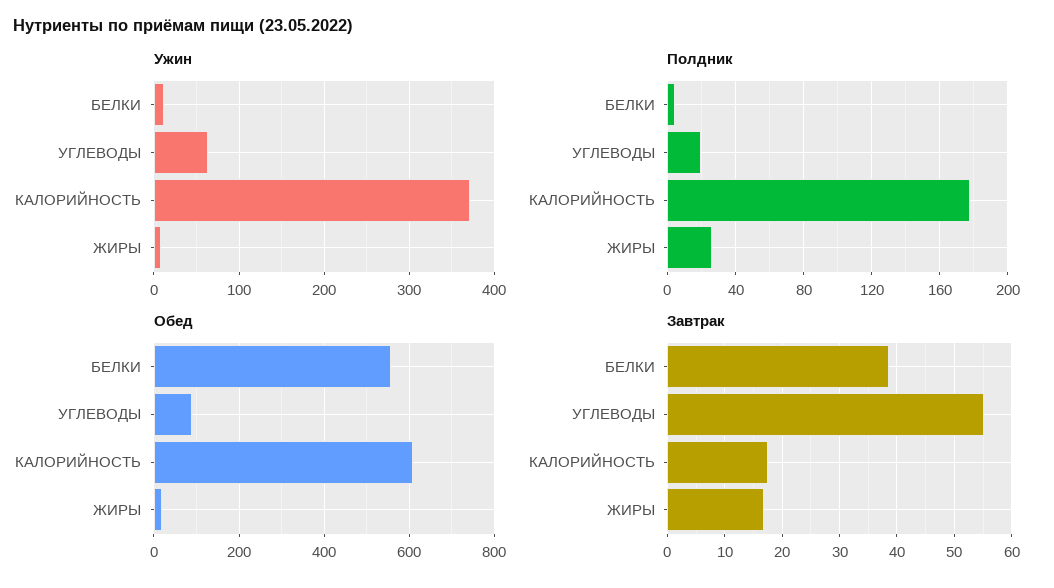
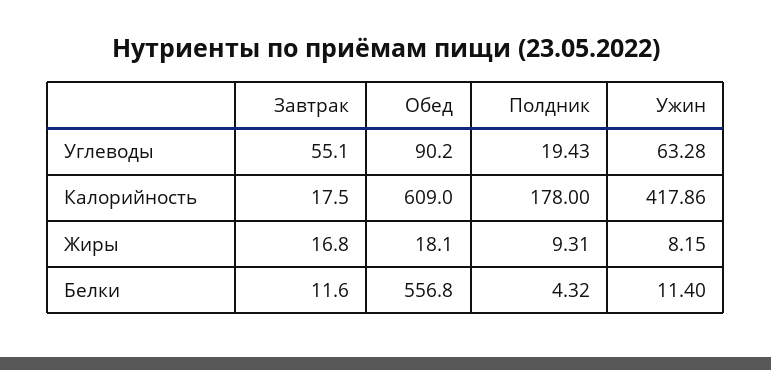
Ужин, КАЛОРИЙНОСТЬ: 370 -> 417.86
Полдник, ЖИРЫ: 25 -> 9.31
Завтрак, БЕЛКИ: 38 -> 11.6

